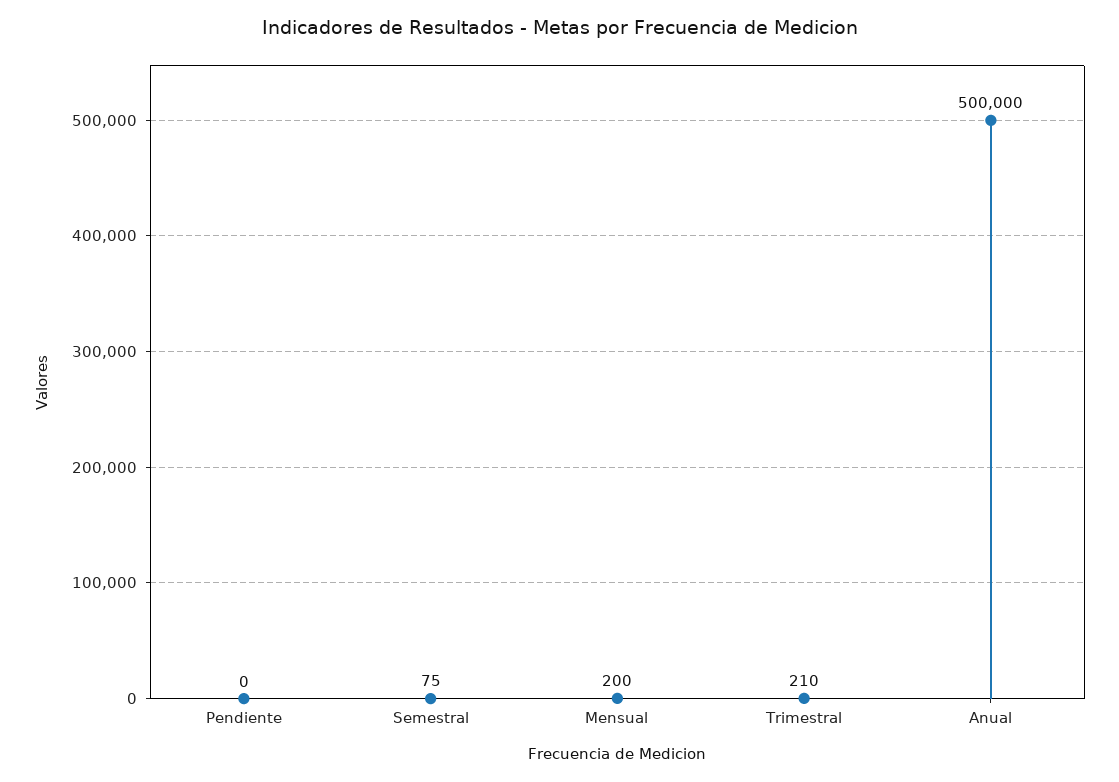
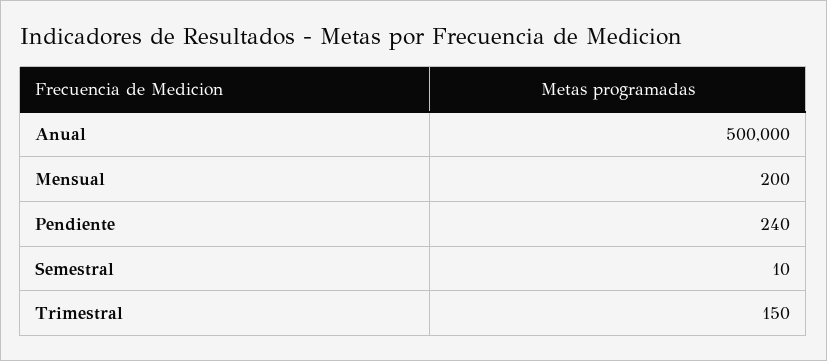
Pendiente: 0 -> 240
Semestral: 75 -> 10
Trimestral: 210 -> 150

